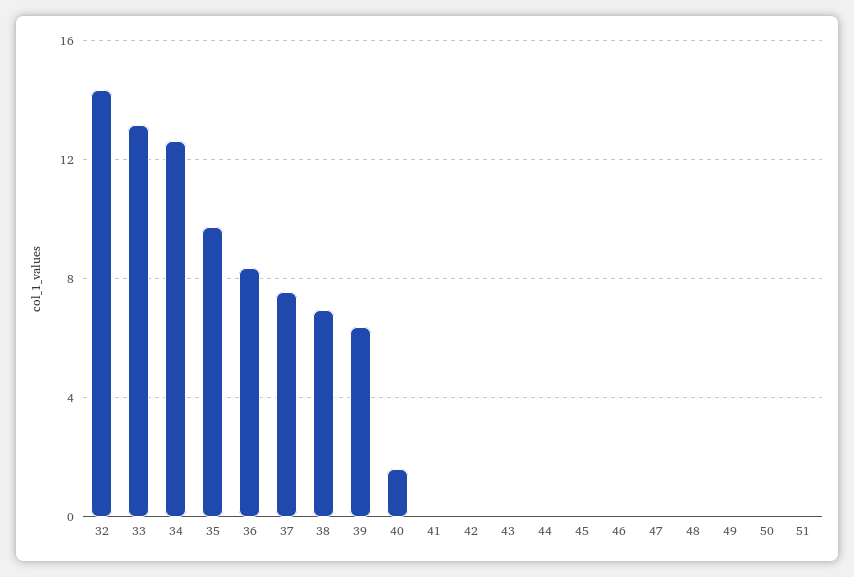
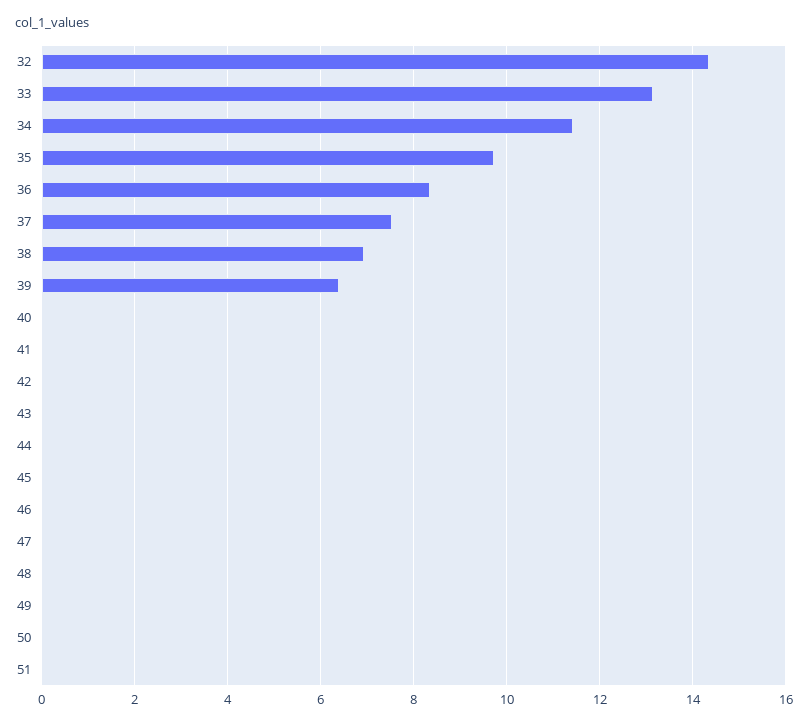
34: 12.5 -> 11.4
40: 1.5 -> 0

